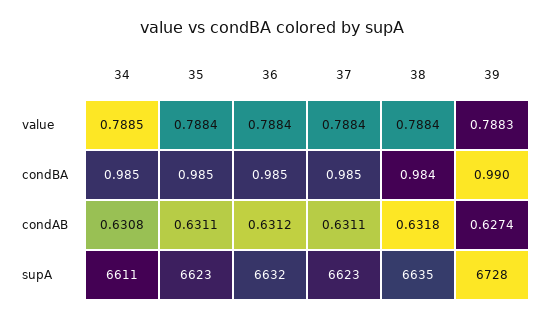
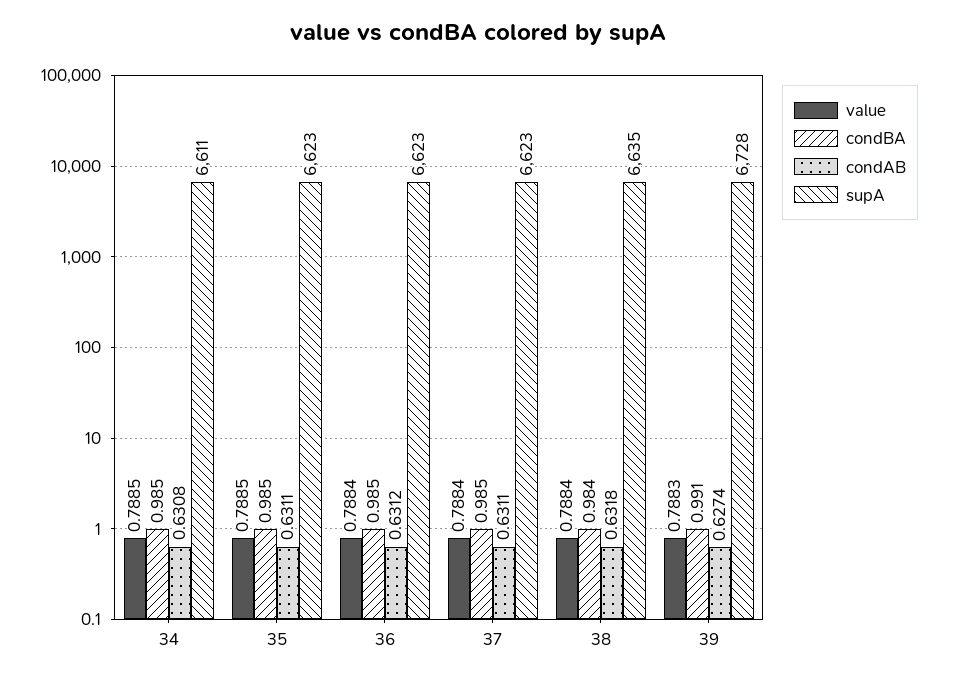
value, 35: 0.7884 -> 0.7885
condBA, 39: 0.99 -> 0.991
supA, 36: 6632 -> 6623

